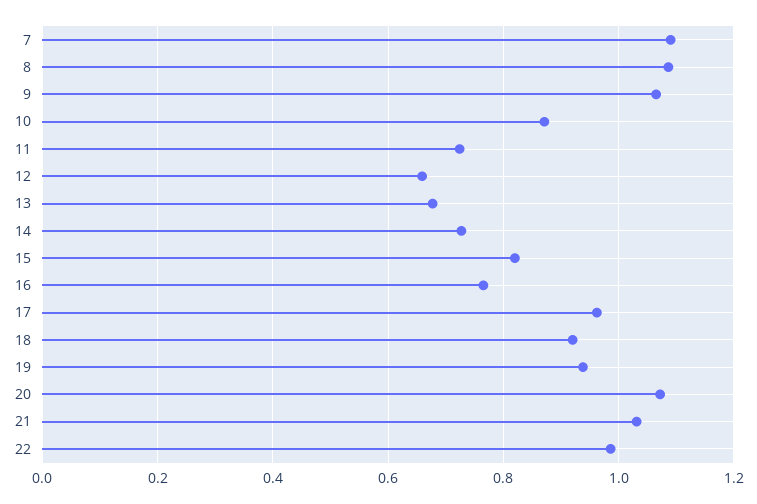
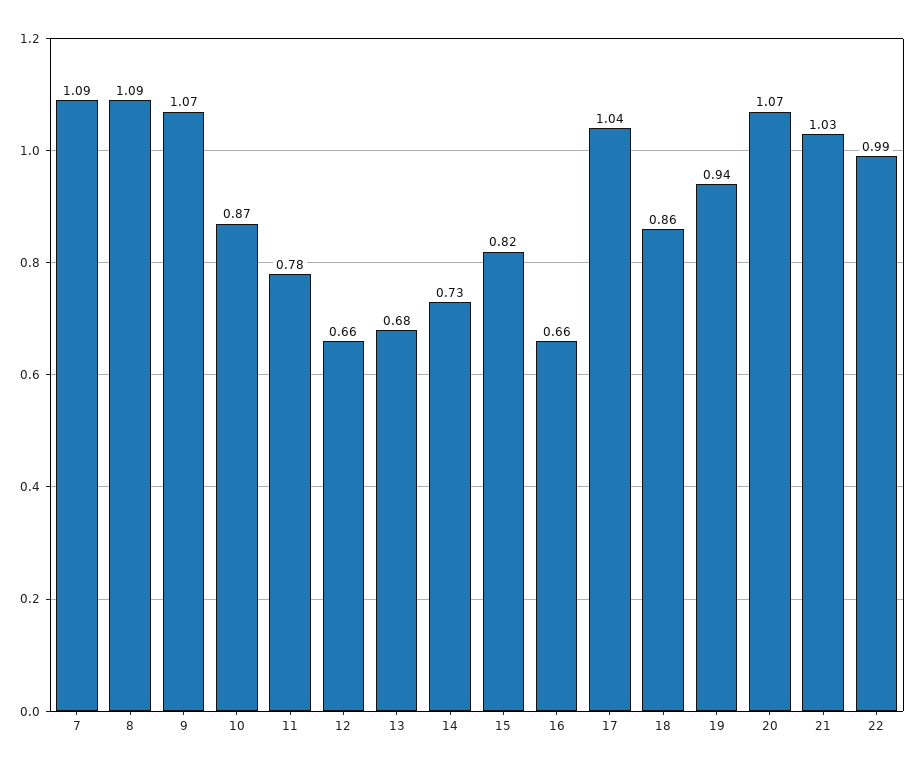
11: 0.72 -> 0.78
16: 0.76 -> 0.66
17: 0.96 -> 1.04
18: 0.92 -> 0.86

